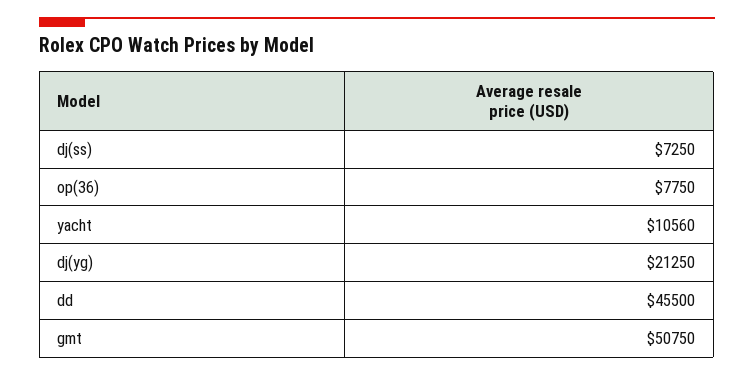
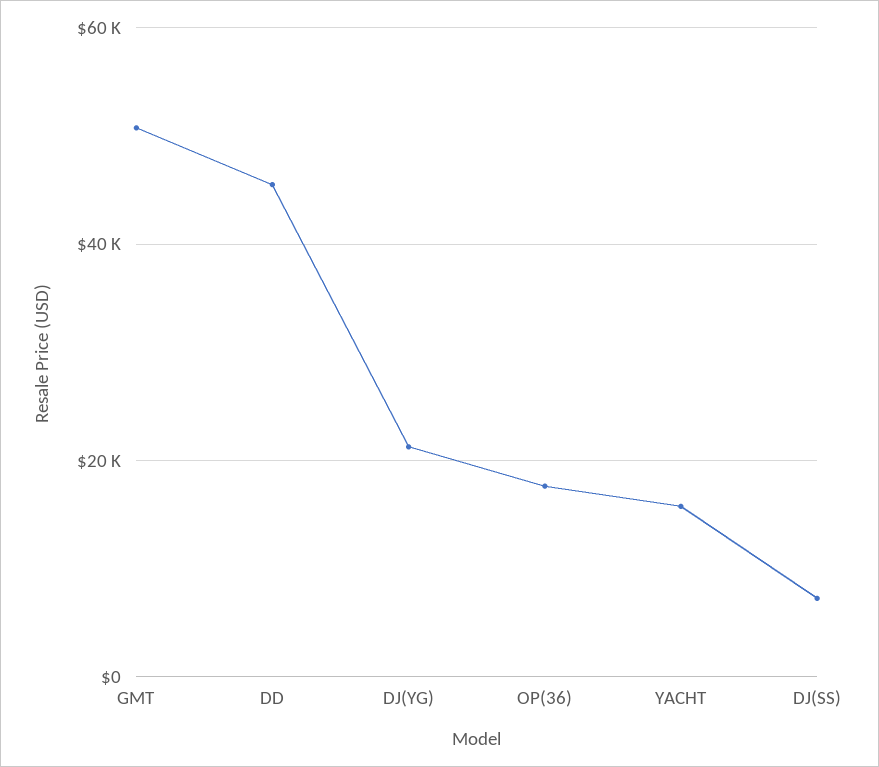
op(36): 7750 -> 18000
yacht: 10560 -> 16000

